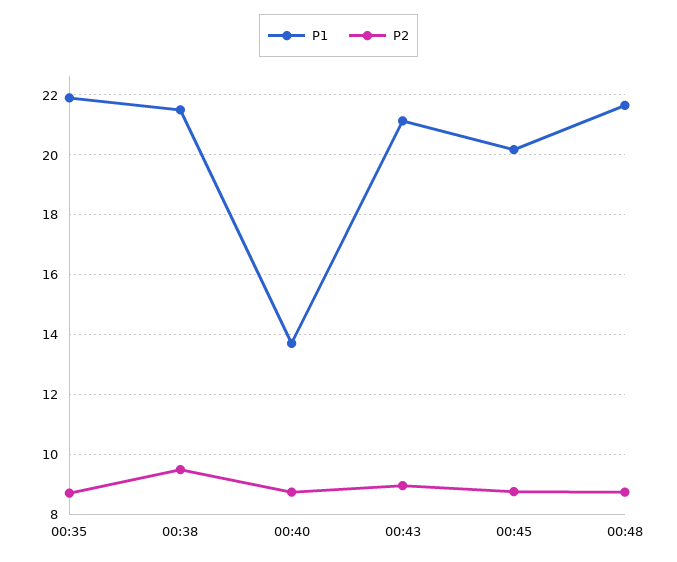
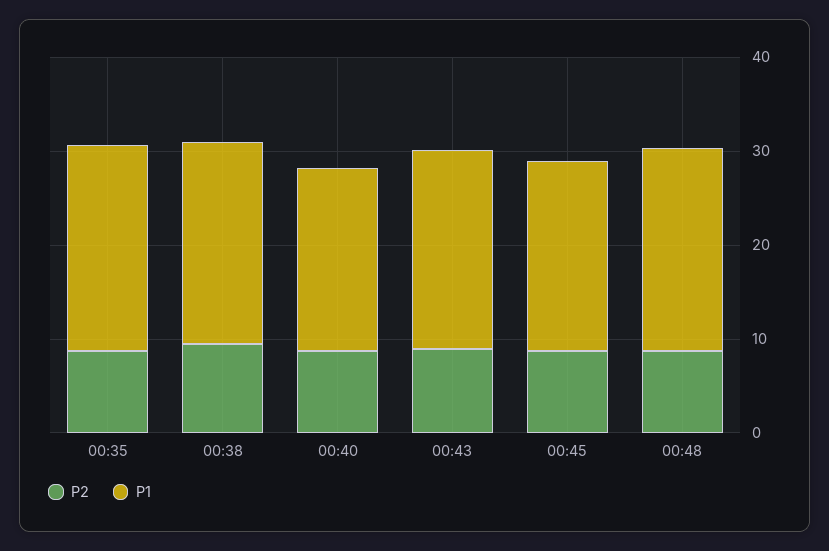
P1, 00:40: 13.75 -> 20

